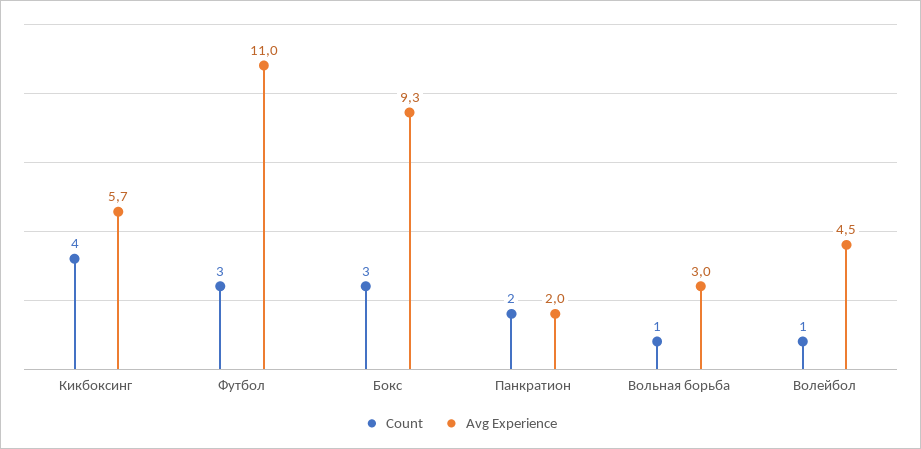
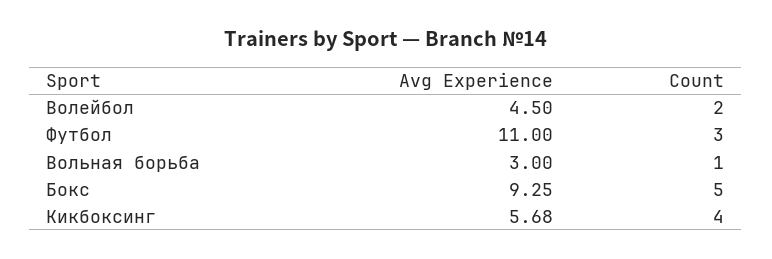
Count, Бокс: 3 -> 5
Count, Панкратион: 2 -> none
Avg Experience, Панкратион: 2 -> none
Count, Волейбол: 1 -> 2

